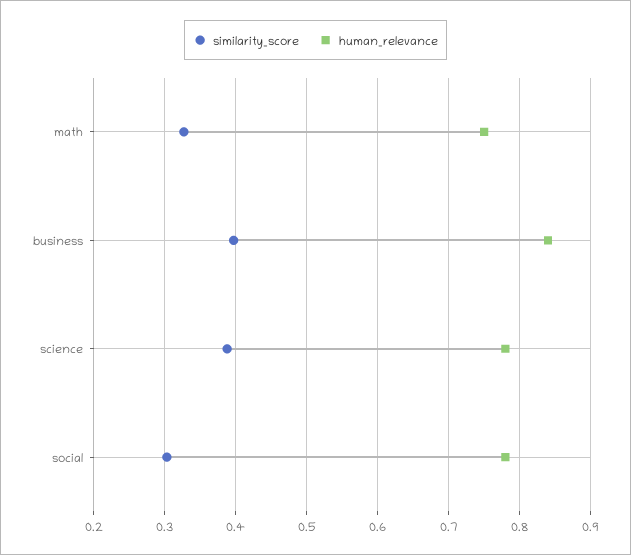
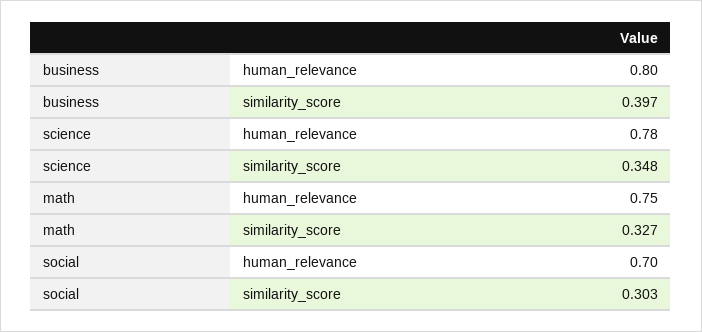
human_relevance, business: 0.84 -> 0.8
similarity_score, science: 0.39 -> 0.348
human_relevance, social: 0.78 -> 0.7

